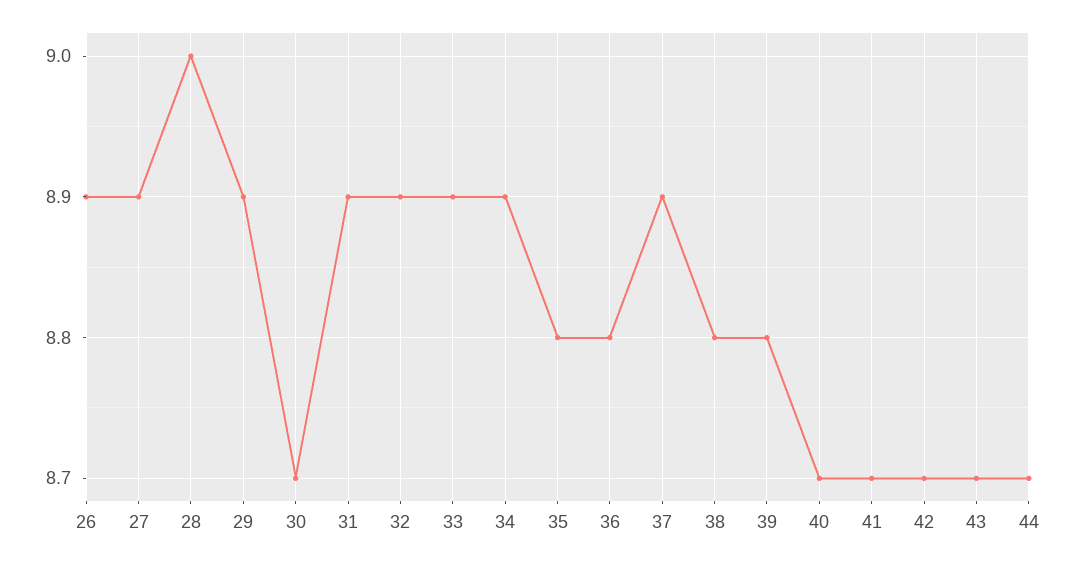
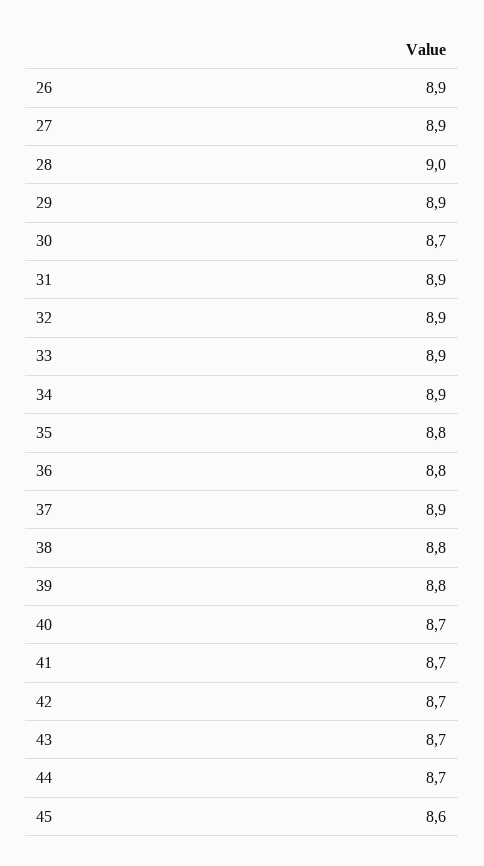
45: none -> 8.6

